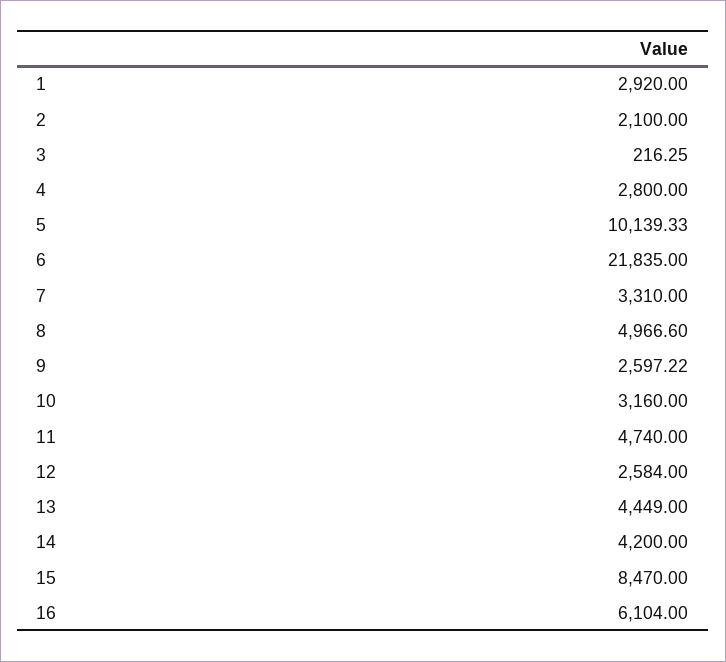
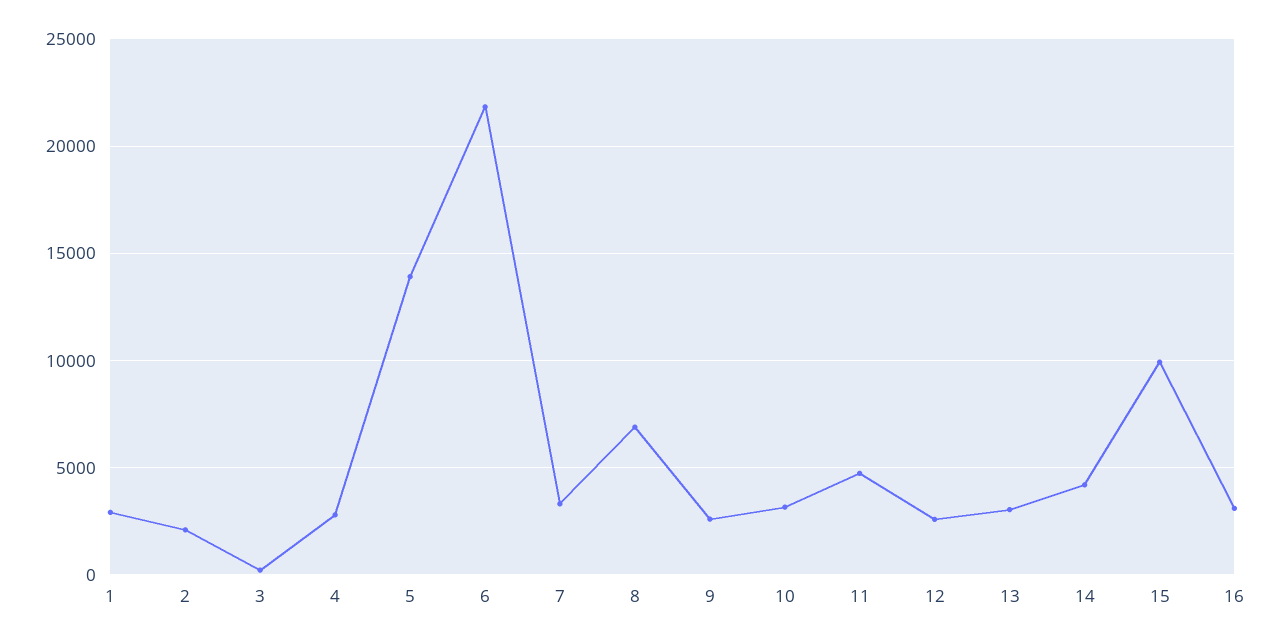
5: 10139.33 -> 14000
8: 4966.6 -> 7000
13: 4449 -> 3000
15: 8470 -> 10000
16: 6104 -> 3000

